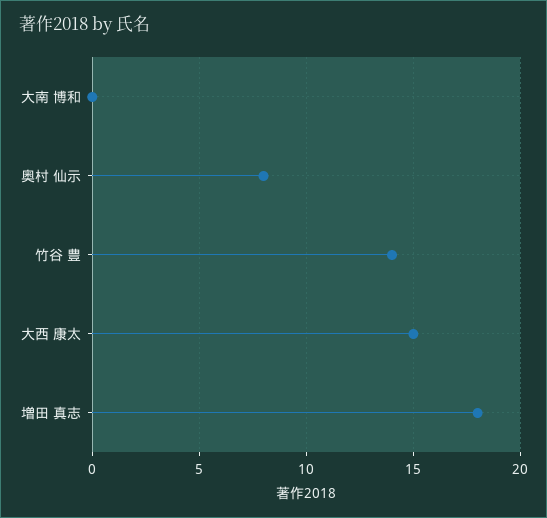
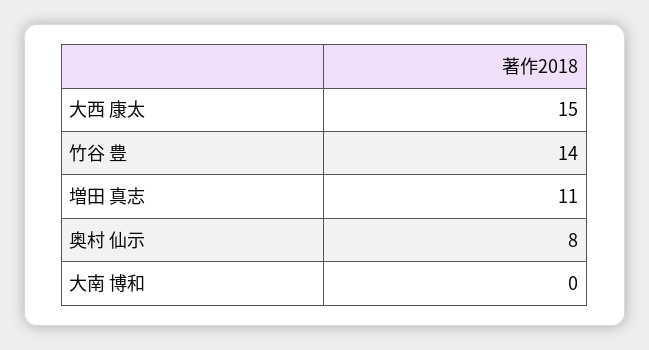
増田 真志: 18 -> 11

